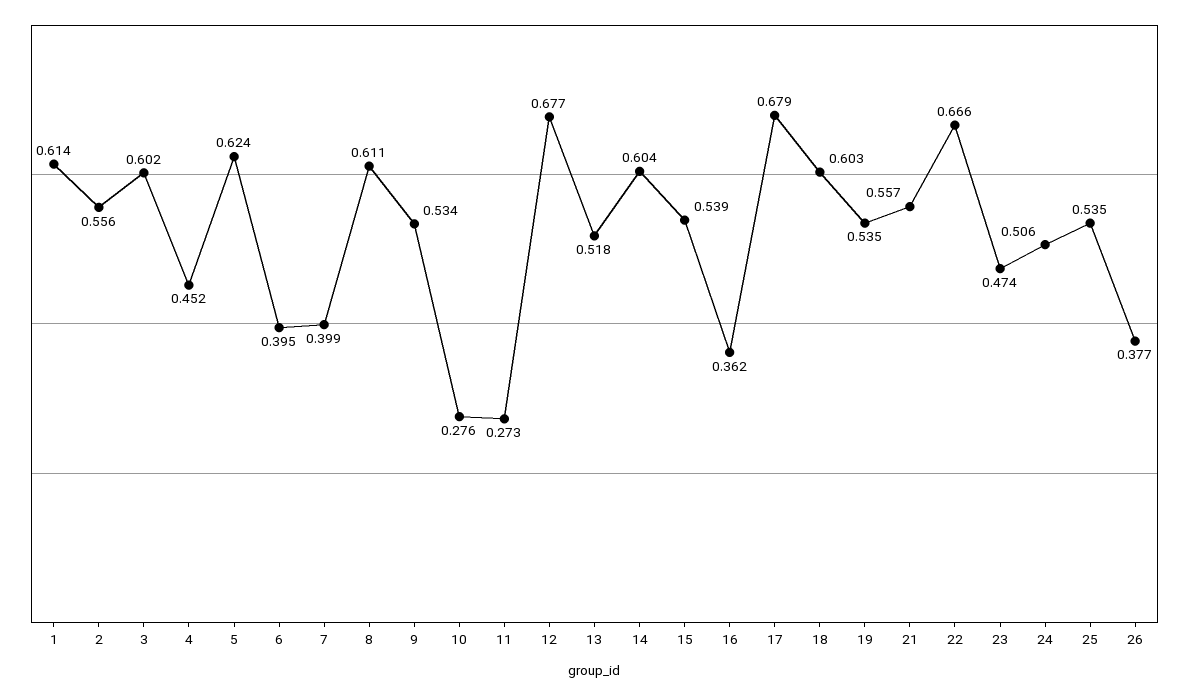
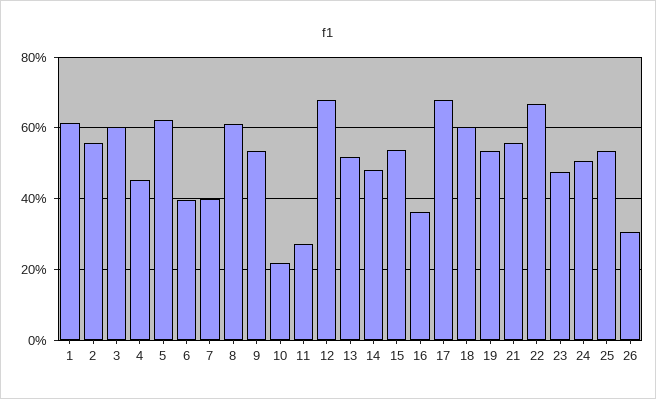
10: 0.276 -> 0.22
14: 0.604 -> 0.48
26: 0.377 -> 0.3

